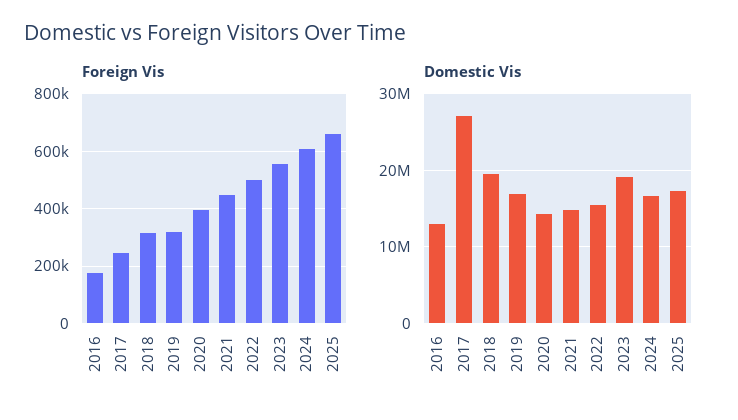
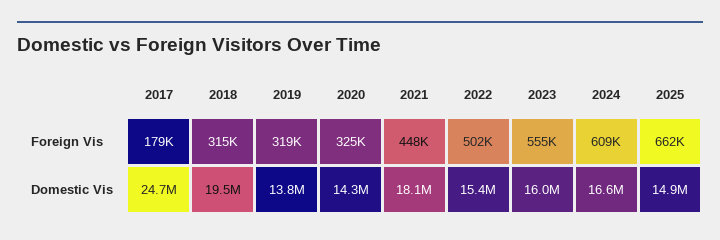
Foreign Vis, 2016: 175000 -> none
Foreign Vis, 2017: 250000 -> 179000
Foreign Vis, 2020: 400000 -> 325000
Domestic Vis, 2016: 13000000 -> none
Domestic Vis, 2017: 27000000 -> 24700000
Domestic Vis, 2019: 17000000 -> 13800000
Domestic Vis, 2021: 15000000 -> 18100000
Domestic Vis, 2023: 19000000 -> 16000000
Domestic Vis, 2025: 17000000 -> 14900000

